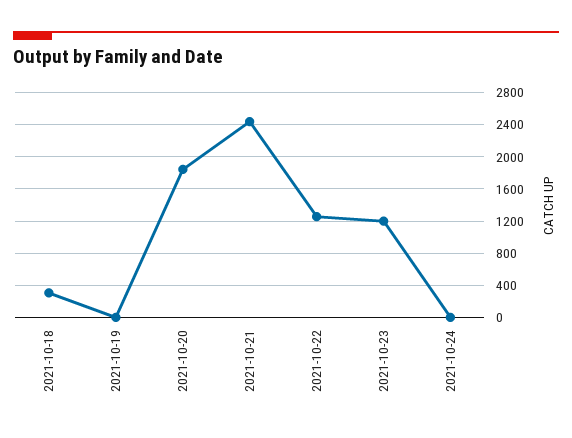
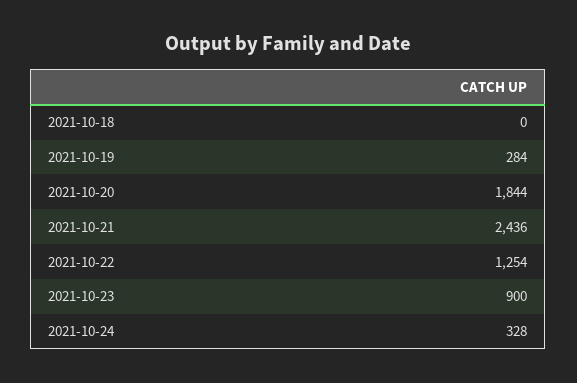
2021-10-18: 300 -> 0
2021-10-19: 0 -> 284
2021-10-23: 1200 -> 900
2021-10-24: 0 -> 328

